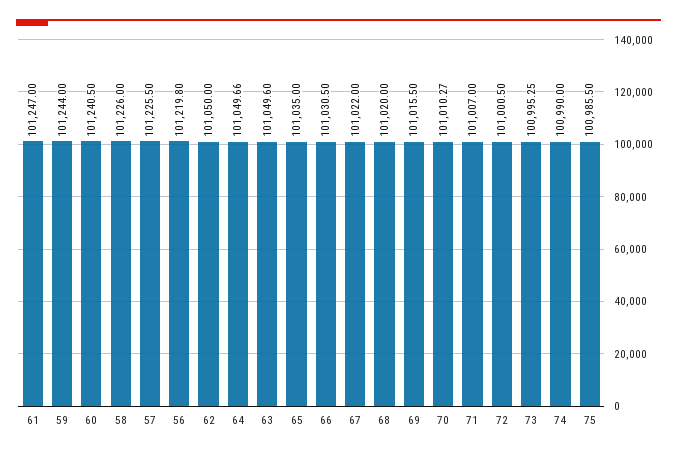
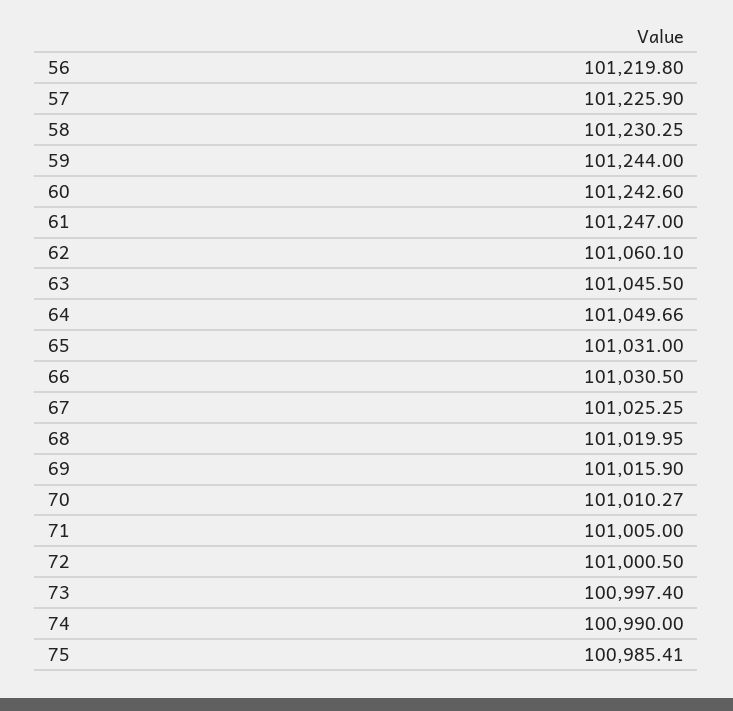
60: 101240.5 -> 101242.6
58: 101226 -> 101230.25
57: 101225.5 -> 101225.9
62: 101050 -> 101060.1
63: 101049.6 -> 101045.5
65: 101035 -> 101031
67: 101022 -> 101025.25
68: 101020 -> 101019.95
69: 101015.5 -> 101015.9
71: 101007 -> 101005
73: 100995.25 -> 100997.4
75: 100985.5 -> 100985.41

